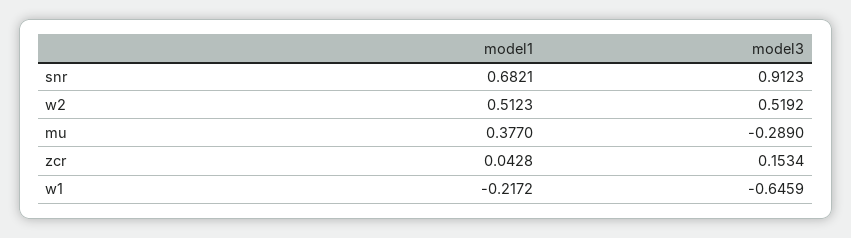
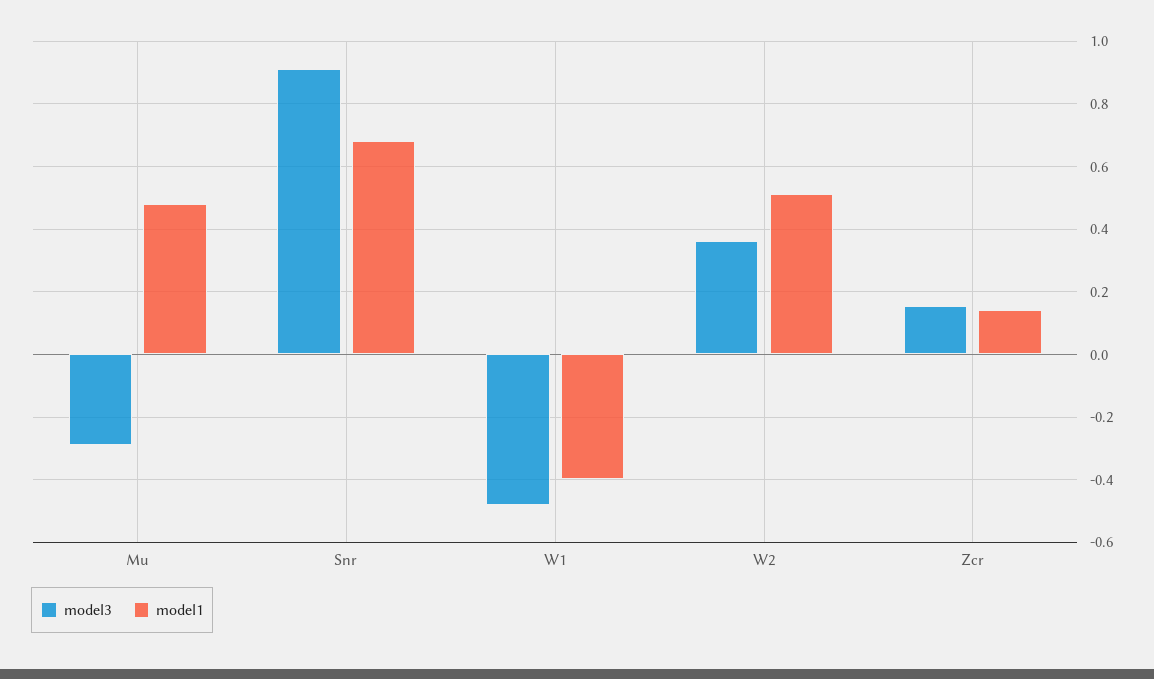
model3, w2: 0.5192 -> 0.36
model1, mu: 0.377 -> 0.48
model1, zcr: 0.0428 -> 0.14
model1, w1: -0.2172 -> -0.4
model3, w1: -0.6459 -> -0.48

